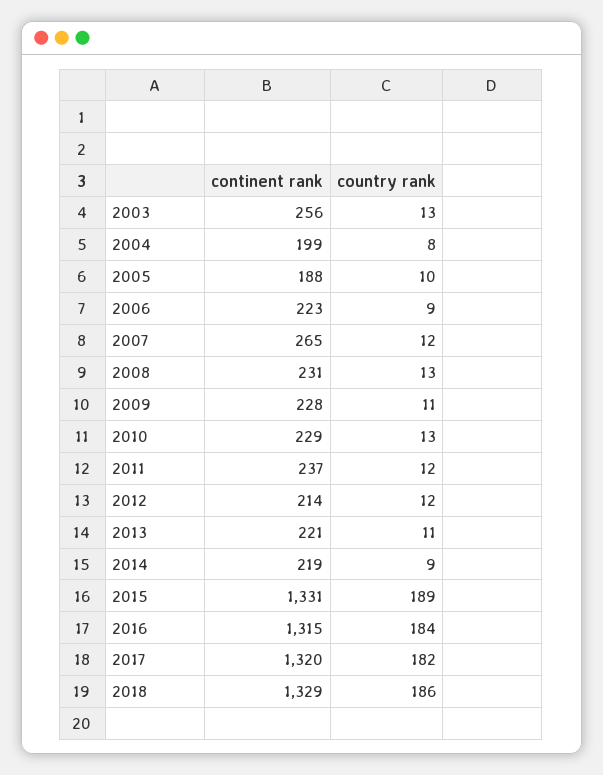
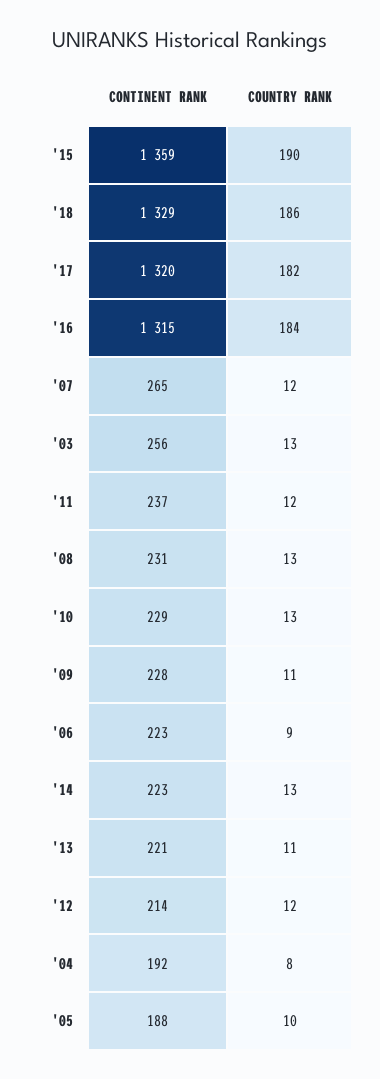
continent rank, 2004: 199 -> 192
continent rank, 2014: 219 -> 223
country rank, 2014: 9 -> 13
continent rank, 2015: 1331 -> 1359
country rank, 2015: 189 -> 190

